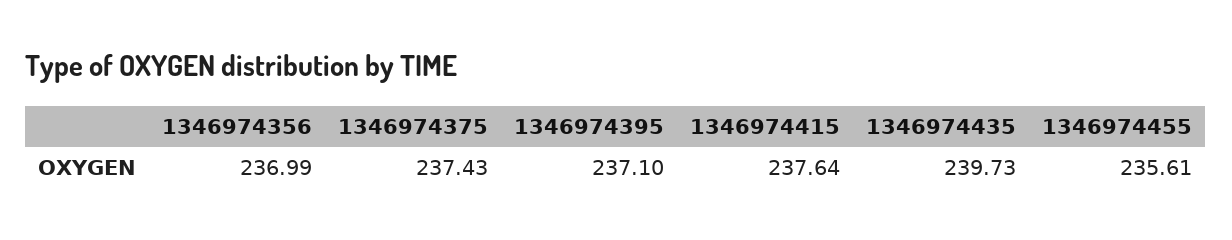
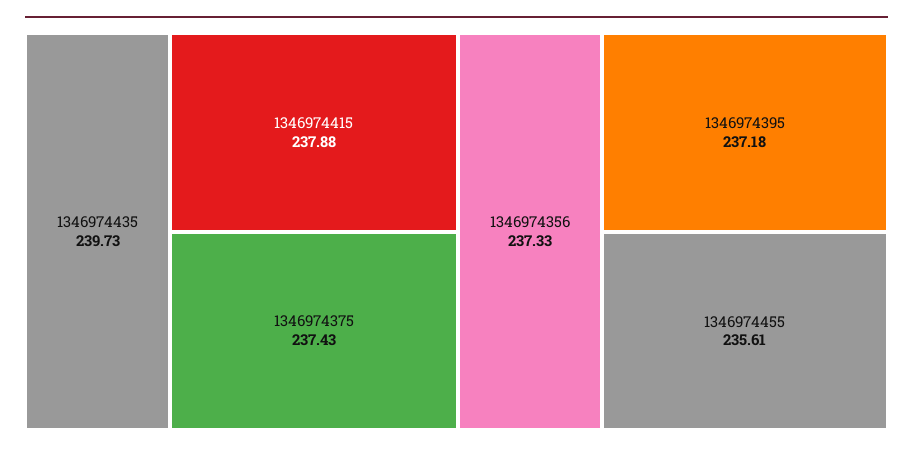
1346974356: 236.99 -> 237.33
1346974395: 237.1 -> 237.18
1346974415: 237.64 -> 237.88

